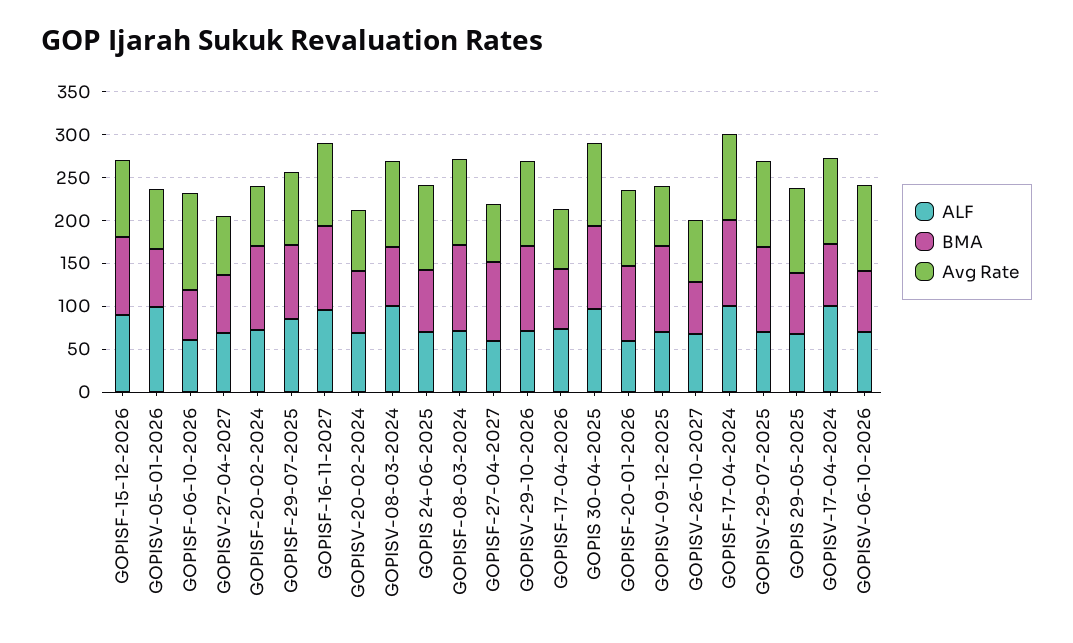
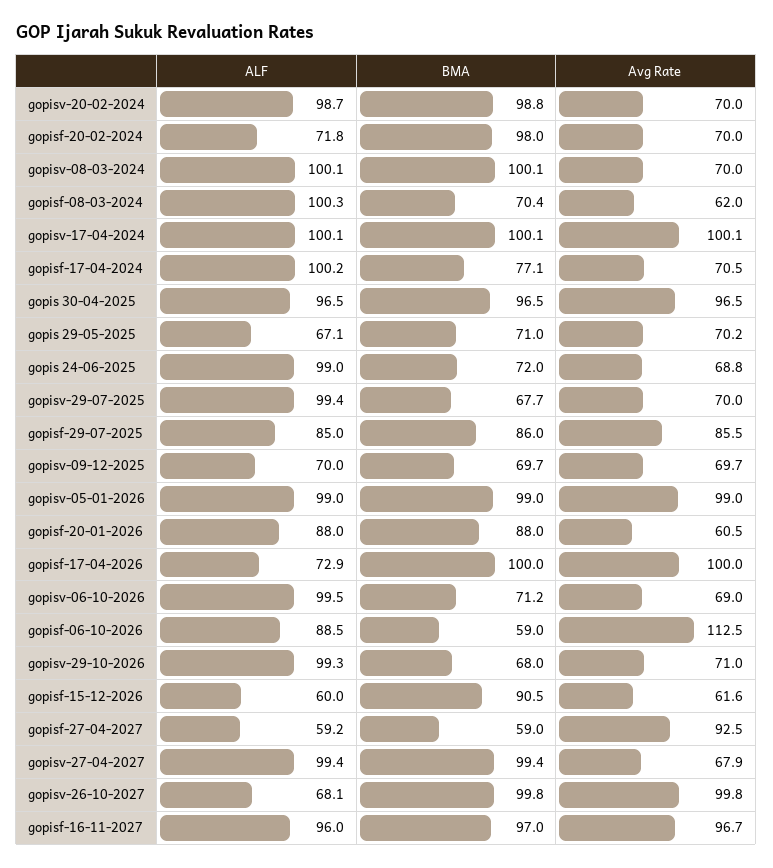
ALF, GOPISF-15-12-2026: 90 -> 60
Avg Rate, GOPISF-15-12-2026: 90 -> 61.6
BMA, GOPISV-05-01-2026: 70 -> 99
Avg Rate, GOPISV-05-01-2026: 70 -> 99
ALF, GOPISF-06-10-2026: 60 -> 88.5
ALF, GOPISV-27-04-2027: 70 -> 99.4
BMA, GOPISV-27-04-2027: 70 -> 99.4
ALF, GOPISV-20-02-2024: 70 -> 98.7
BMA, GOPISV-20-02-2024: 70 -> 98.8
BMA, GOPISV-08-03-2024: 70 -> 100.1
Avg Rate, GOPISV-08-03-2024: 100 -> 70
ALF, GOPIS 24-06-2025: 70 -> 99
Avg Rate, GOPIS 24-06-2025: 100 -> 68.8
ALF, GOPISF-08-03-2024: 70 -> 100.3
BMA, GOPISF-08-03-2024: 100 -> 70.4
Avg Rate, GOPISF-08-03-2024: 100 -> 62
BMA, GOPISF-27-04-2027: 90 -> 59
Avg Rate, GOPISF-27-04-2027: 70 -> 92.5
ALF, GOPISV-29-10-2026: 70 -> 99.3
BMA, GOPISV-29-10-2026: 100 -> 68
Avg Rate, GOPISV-29-10-2026: 100 -> 71
BMA, GOPISF-17-04-2026: 70 -> 100
Avg Rate, GOPISF-17-04-2026: 70 -> 100
ALF, GOPISF-20-01-2026: 60 -> 88
Avg Rate, GOPISF-20-01-2026: 90 -> 60.5
BMA, GOPISV-09-12-2025: 100 -> 69.7
BMA, GOPISV-26-10-2027: 60 -> 99.8
Avg Rate, GOPISV-26-10-2027: 70 -> 99.8
BMA, GOPISF-17-04-2024: 100 -> 77.1
Avg Rate, GOPISF-17-04-2024: 100 -> 70.5
ALF, GOPISV-29-07-2025: 70 -> 99.4
BMA, GOPISV-29-07-2025: 100 -> 67.7
Avg Rate, GOPISV-29-07-2025: 100 -> 70
Avg Rate, GOPIS 29-05-2025: 100 -> 70.2
BMA, GOPISV-17-04-2024: 70 -> 100.1
ALF, GOPISV-06-10-2026: 70 -> 99.5
Avg Rate, GOPISV-06-10-2026: 100 -> 69

